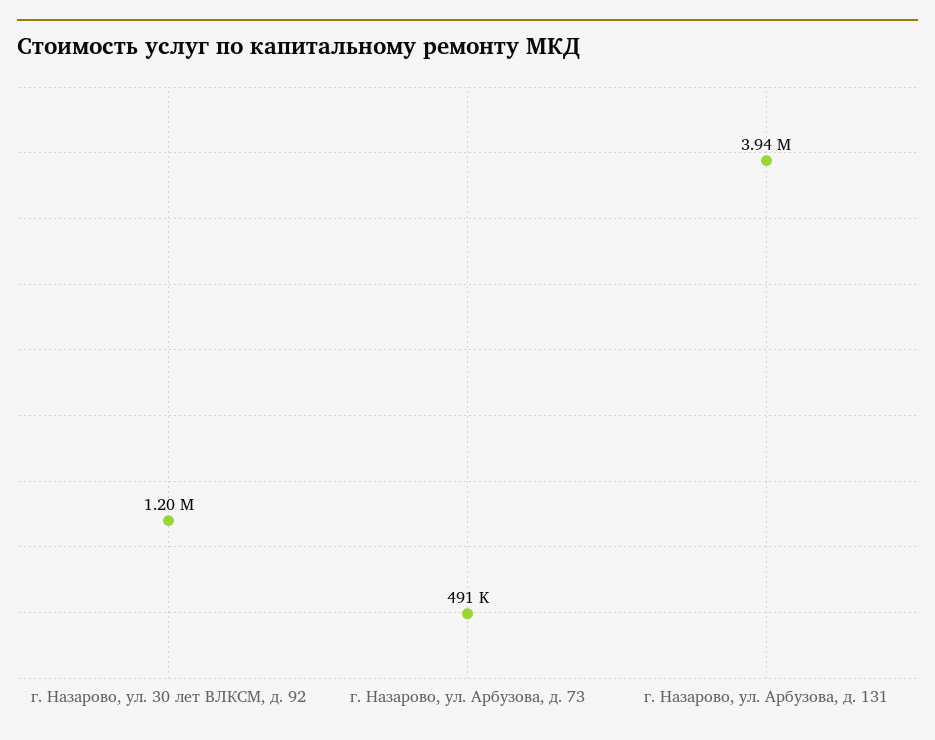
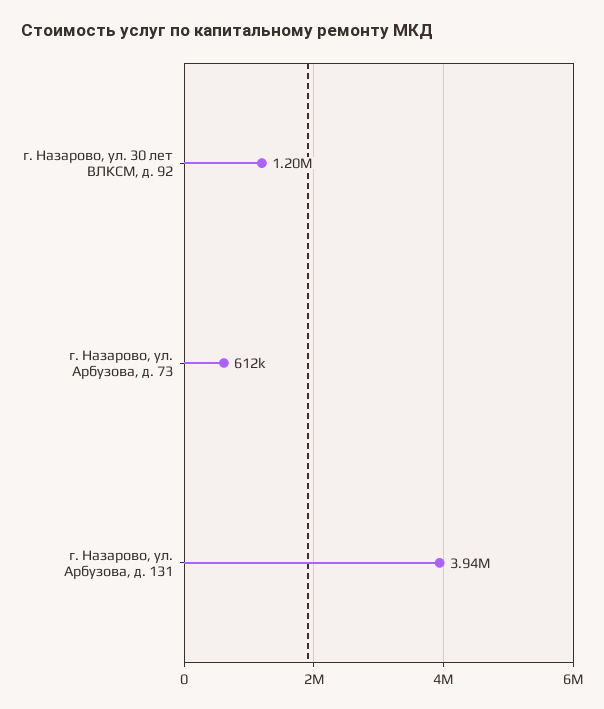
г. Назарово, ул. Арбузова, д. 73: 491000 -> 612000

